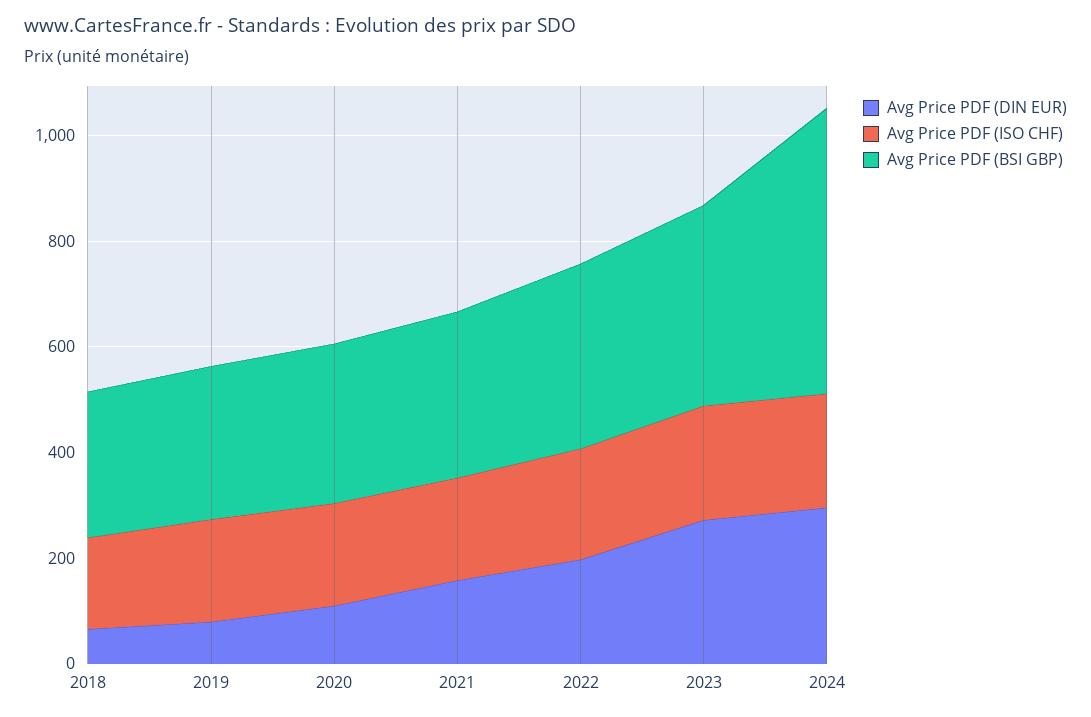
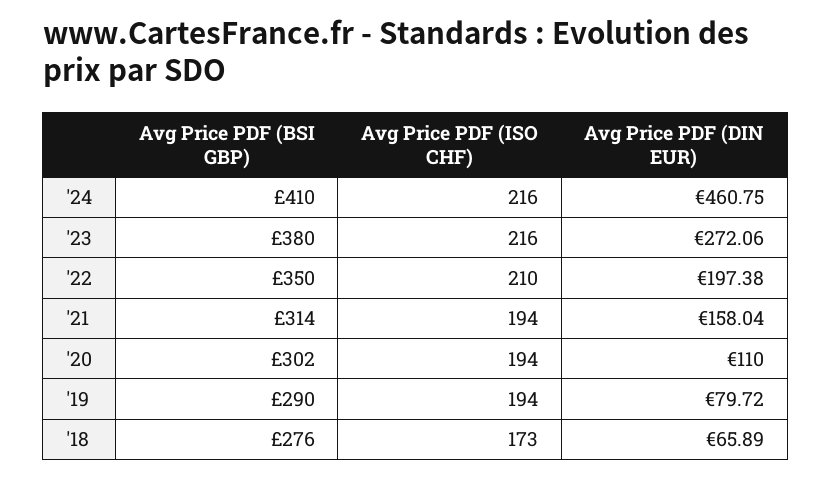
Avg Price PDF (DIN EUR), 2024: 300 -> 460.75
Avg Price PDF (BSI GBP), 2024: 550 -> 410

